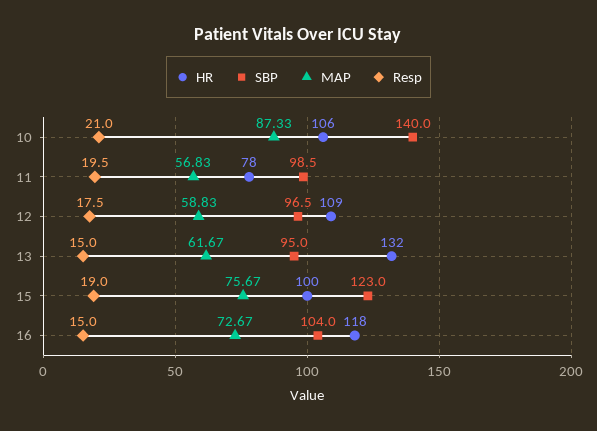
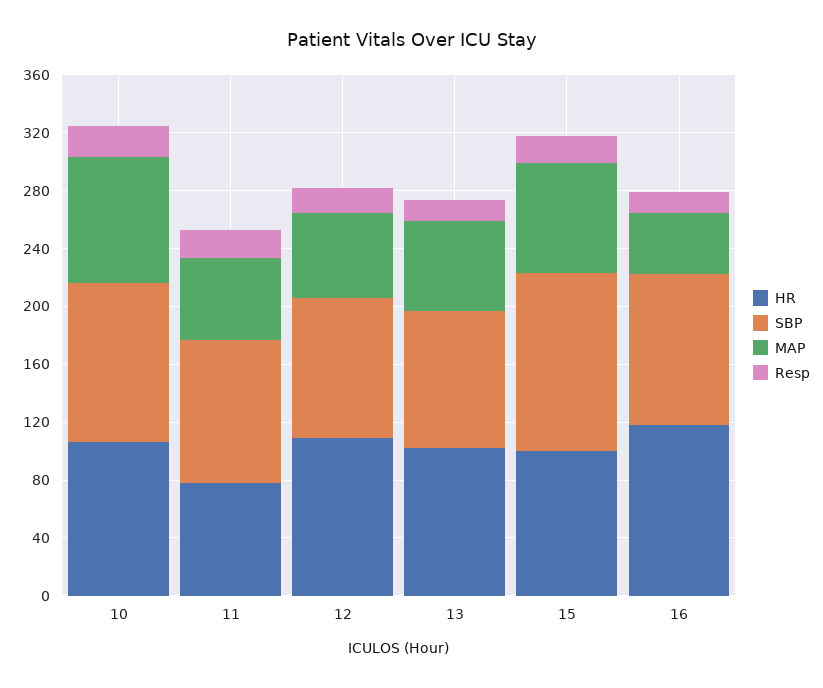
SBP, 10: 140 -> 110
HR, 13: 132 -> 100
MAP, 16: 72.67 -> 40

